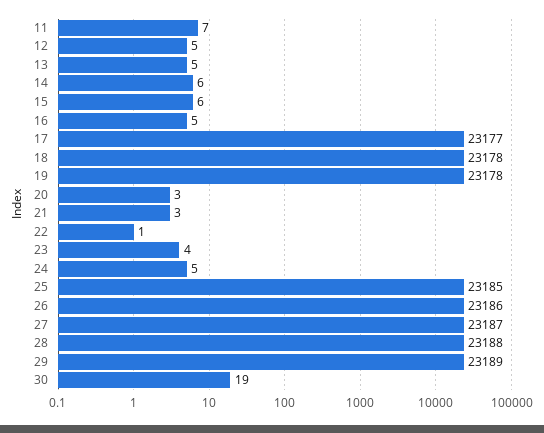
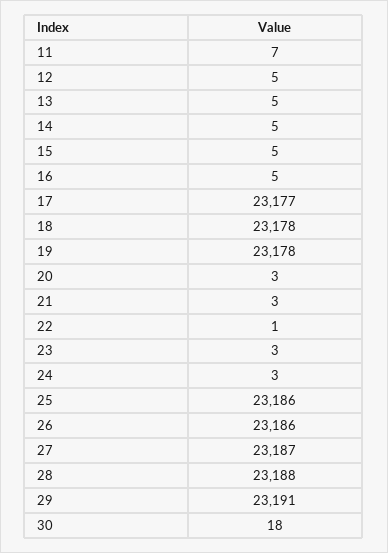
14: 6 -> 5
15: 6 -> 5
23: 4 -> 3
24: 5 -> 3
25: 23185 -> 23186
29: 23189 -> 23191
30: 19 -> 18

